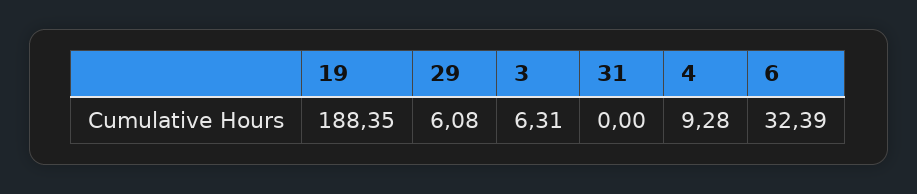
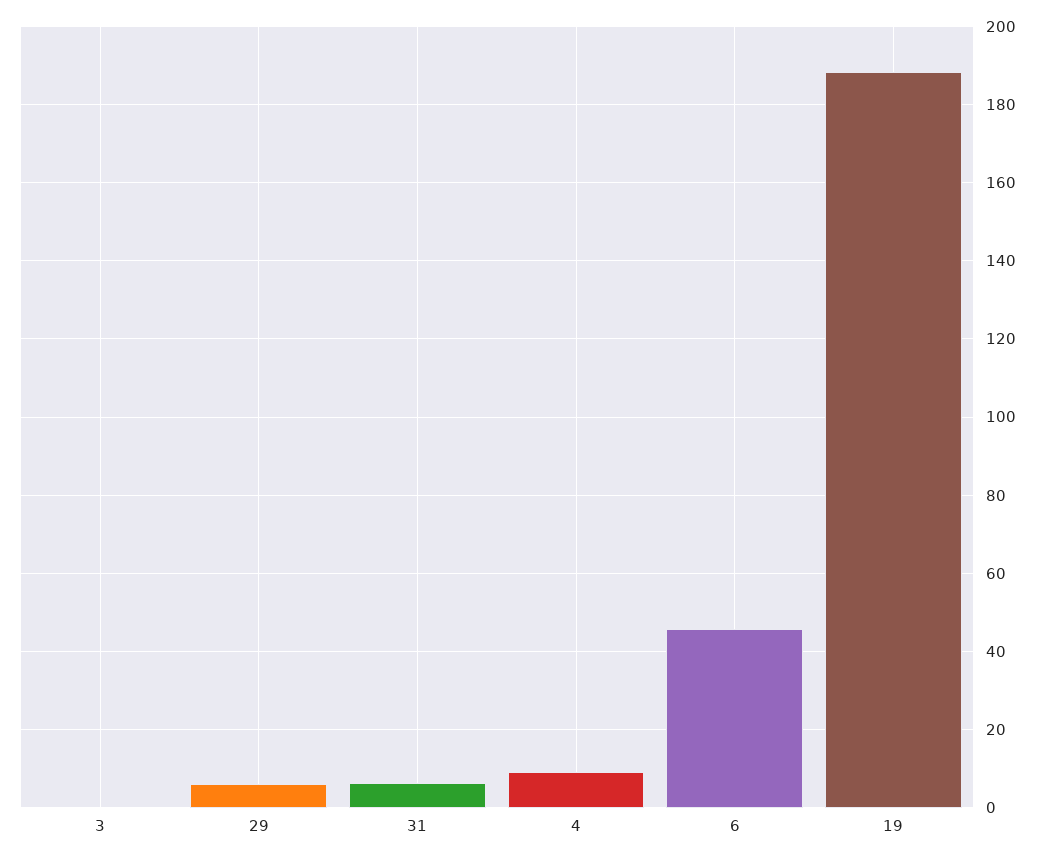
3: 6.31 -> 0
31: 0 -> 6
6: 32.39 -> 46

